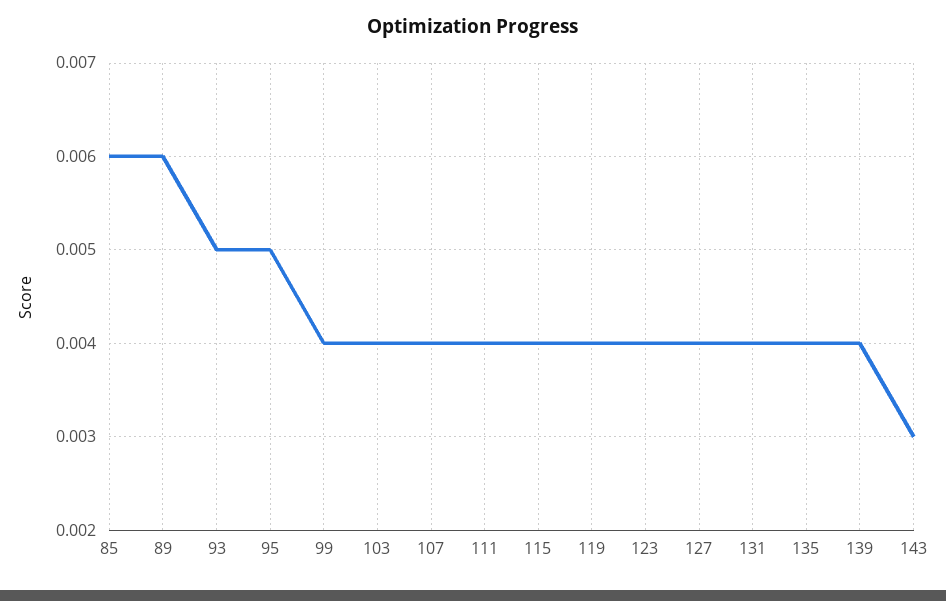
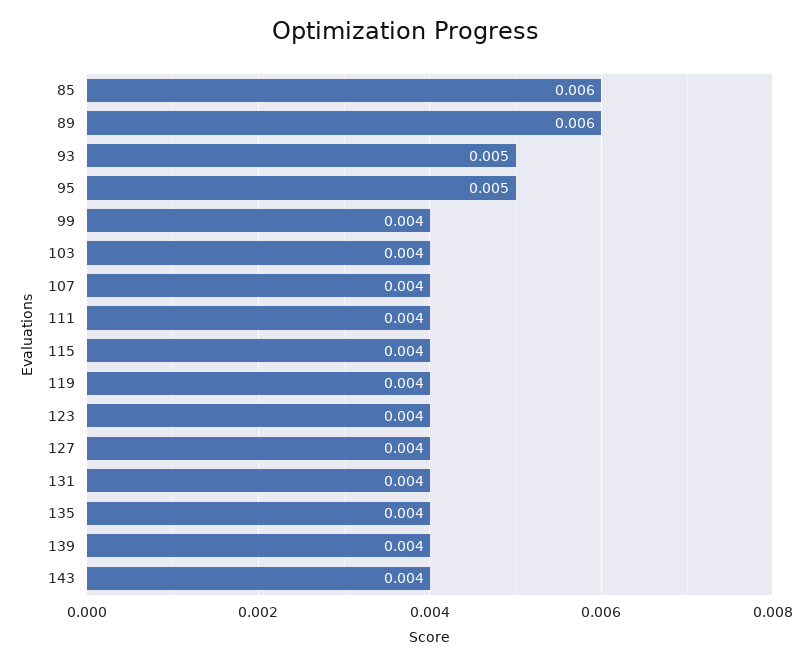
143: 0.003 -> 0.004

